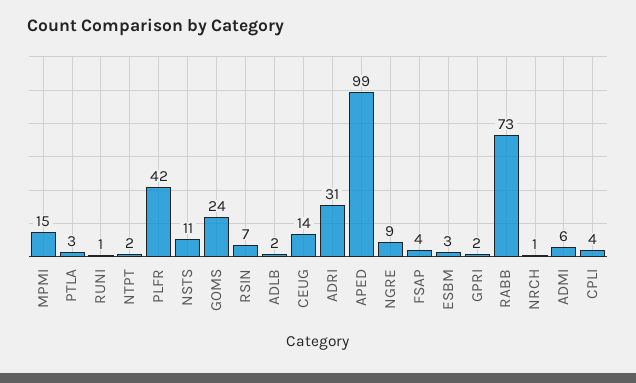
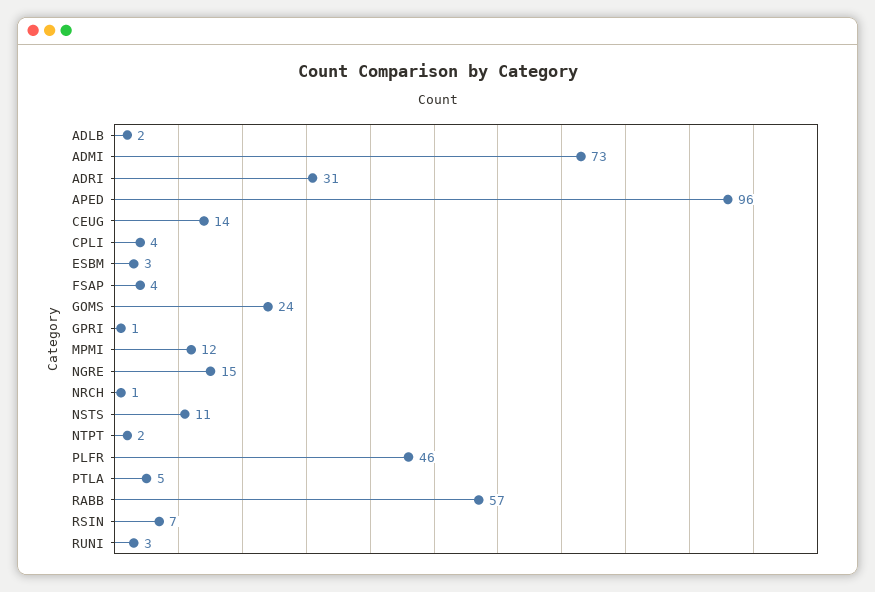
MPMI: 15 -> 12
PTLA: 3 -> 5
RUNI: 1 -> 3
PLFR: 42 -> 46
APED: 99 -> 96
NGRE: 9 -> 15
GPRI: 2 -> 1
RABB: 73 -> 57
ADMI: 6 -> 73

